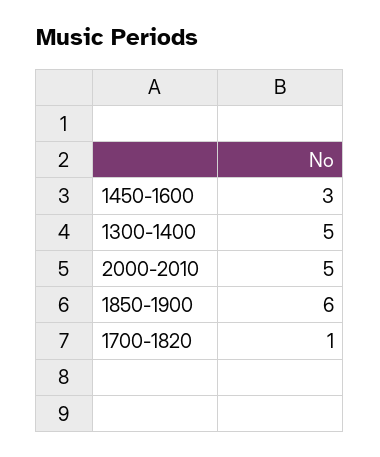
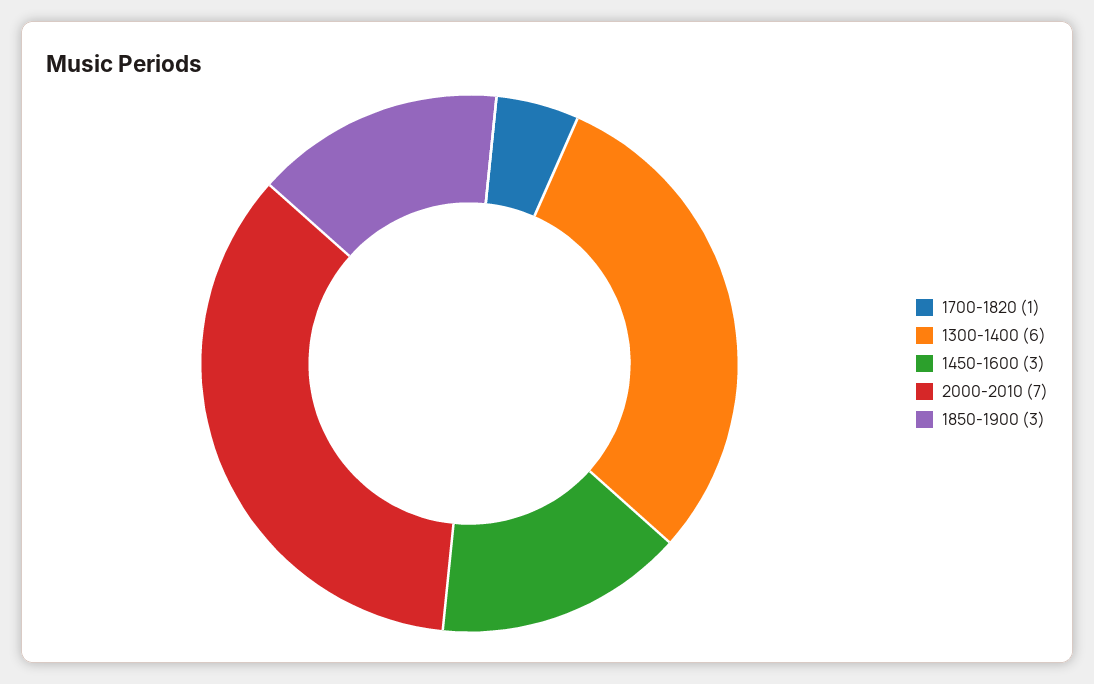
1300-1400: 5 -> 6
2000-2010: 5 -> 7
1850-1900: 6 -> 3

